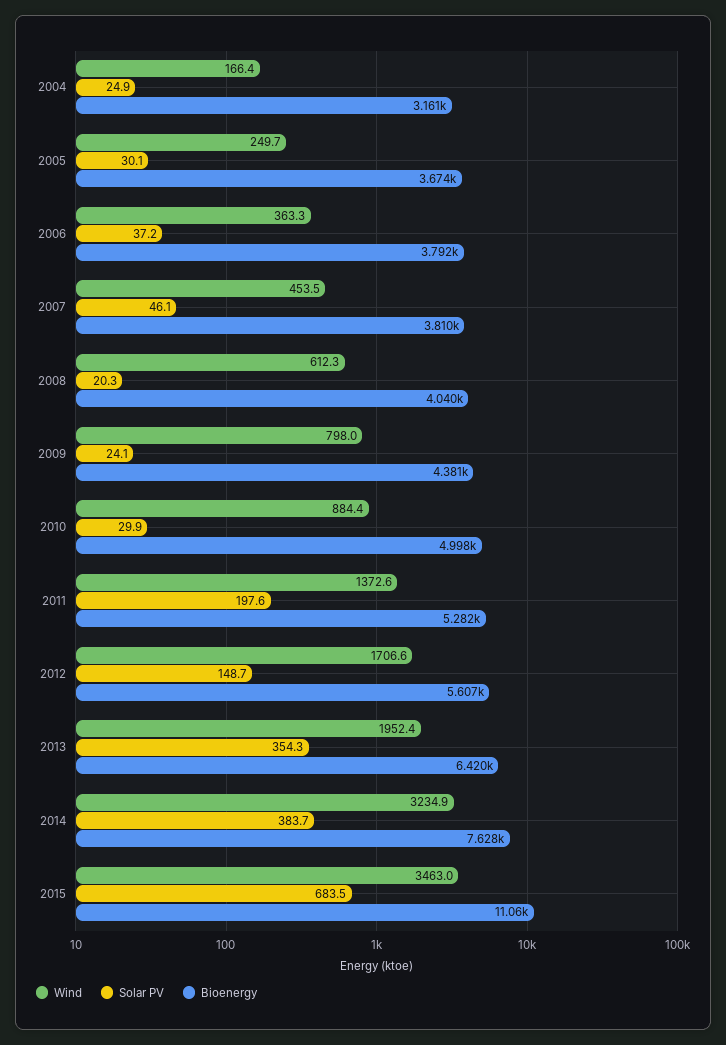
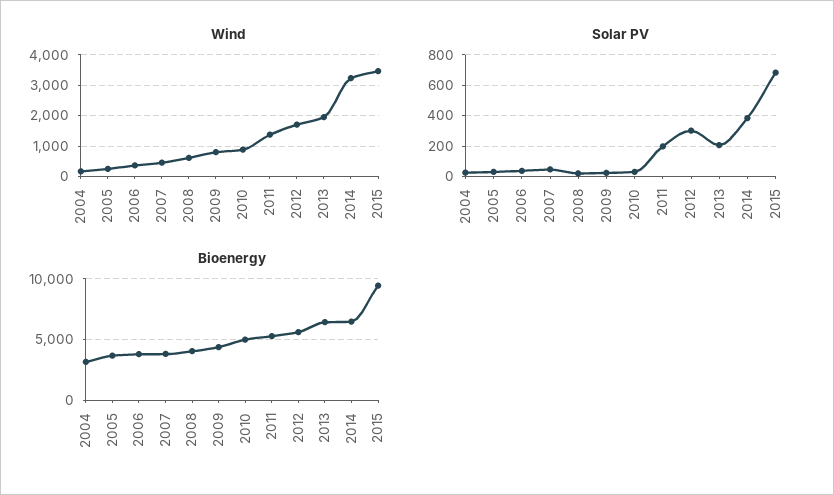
Solar PV, 2012: 148.7 -> 300
Solar PV, 2013: 354.3 -> 200
Bioenergy, 2014: 7628 -> 6500
Bioenergy, 2015: 11060 -> 9500

